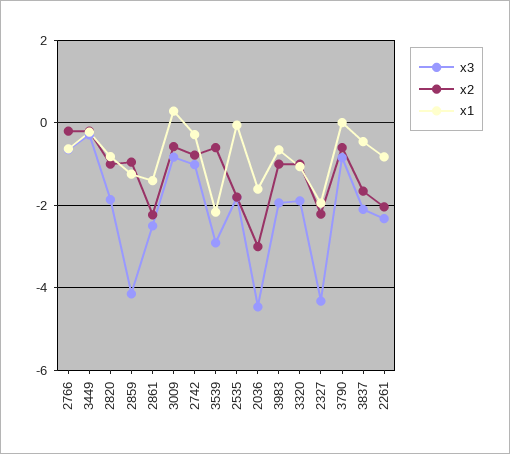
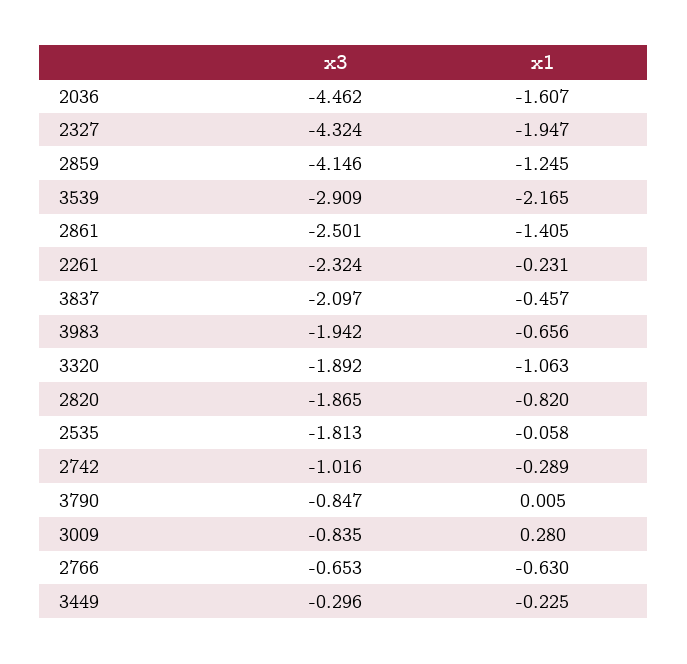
x2, 2766: -0.2 -> none
x2, 3449: -0.2 -> none
x2, 2820: -1 -> none
x2, 2859: -1 -> none
x2, 2861: -2.2 -> none
x2, 3009: -0.6 -> none
x2, 2742: -0.8 -> none
x2, 3539: -0.6 -> none
x2, 2535: -1.8 -> none
x2, 2036: -3 -> none
x2, 3983: -1 -> none
x2, 3320: -1 -> none
x2, 2327: -2.2 -> none
x2, 3790: -0.6 -> none
x2, 3837: -1.6 -> none
x2, 2261: -2 -> none
x1, 2261: -0.8 -> -0.231

